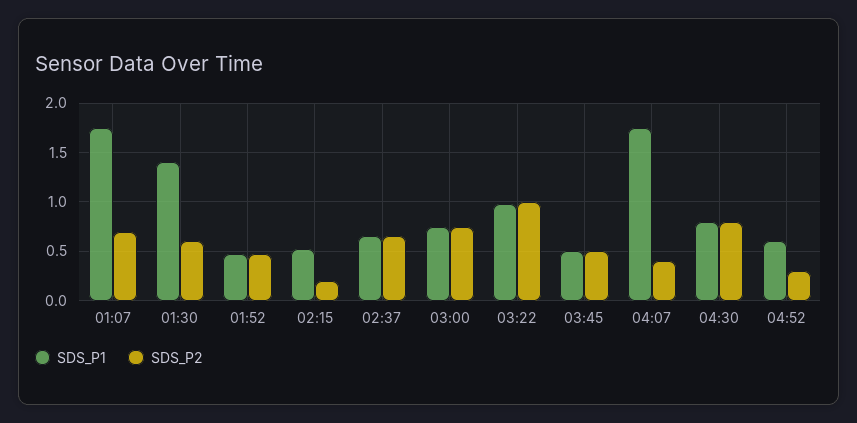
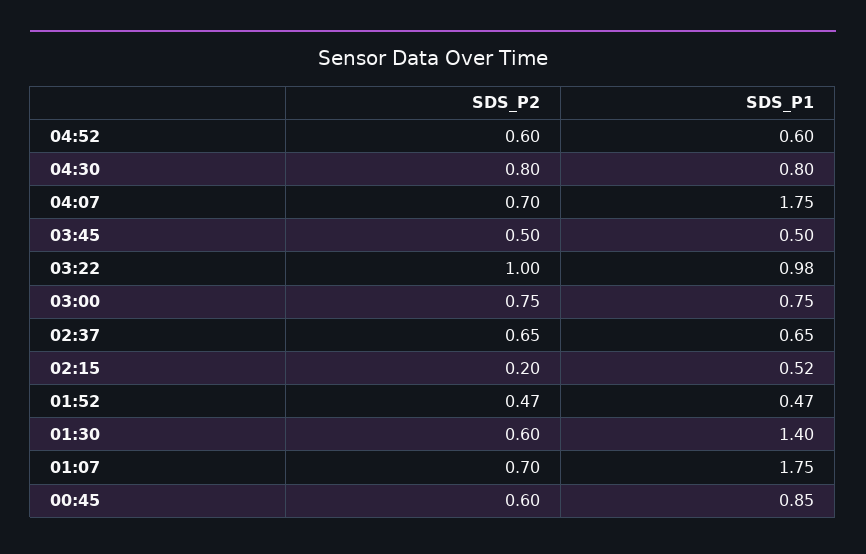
SDS_P2, 04:07: 0.4 -> 0.7
SDS_P2, 04:52: 0.3 -> 0.6
SDS_P2, 00:45: none -> 0.6
SDS_P1, 00:45: none -> 0.85

